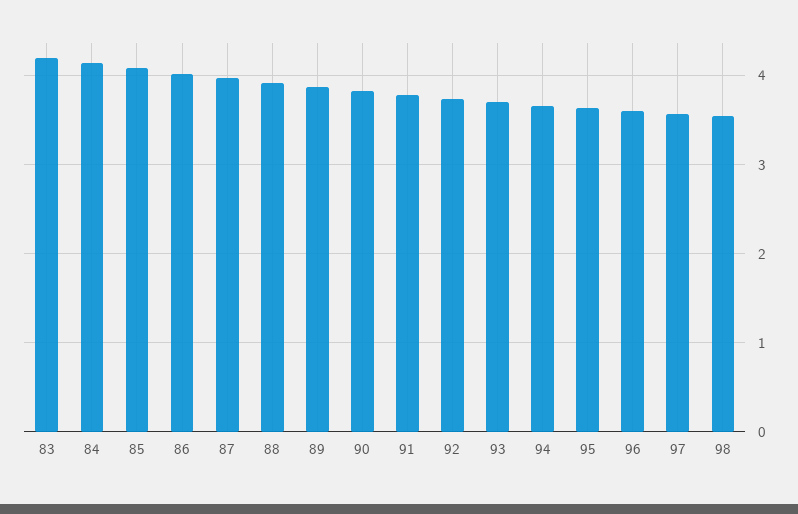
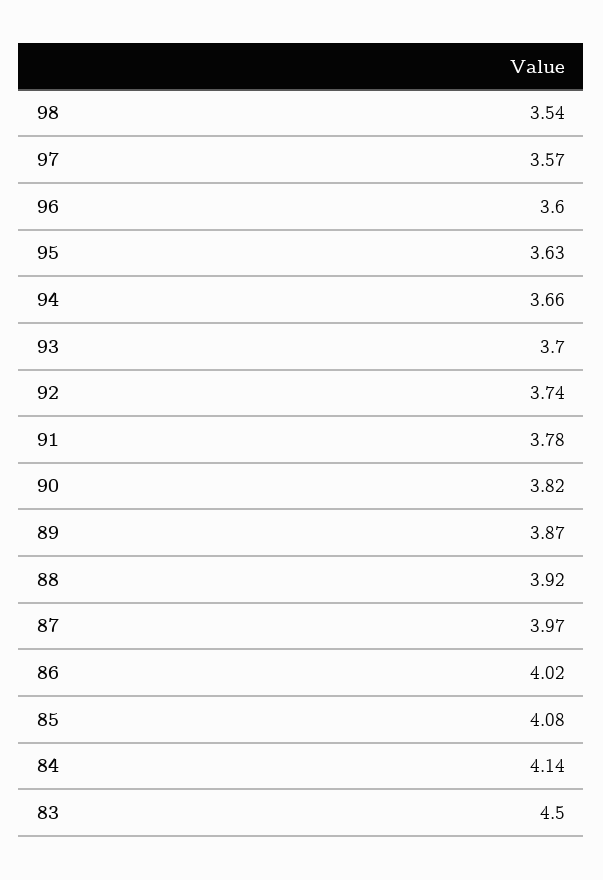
83: 4.2 -> 4.5

